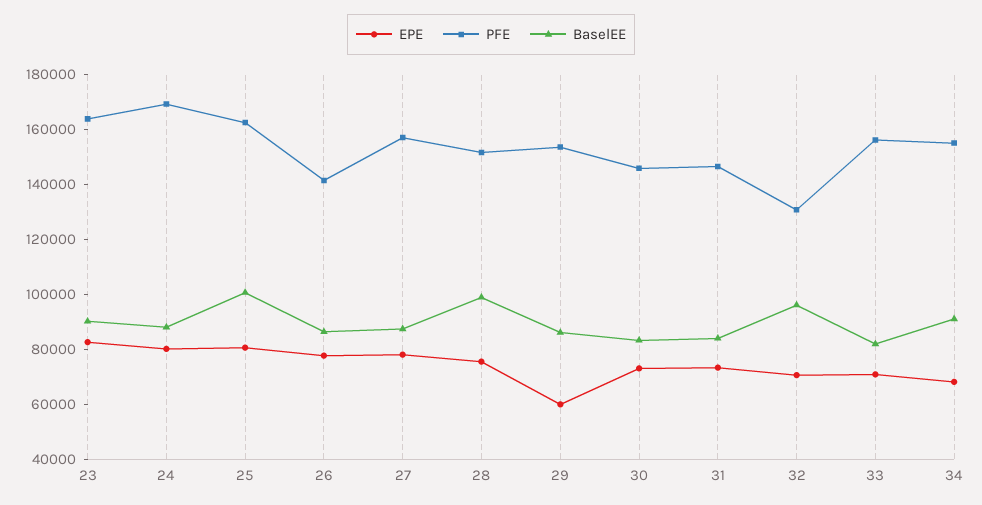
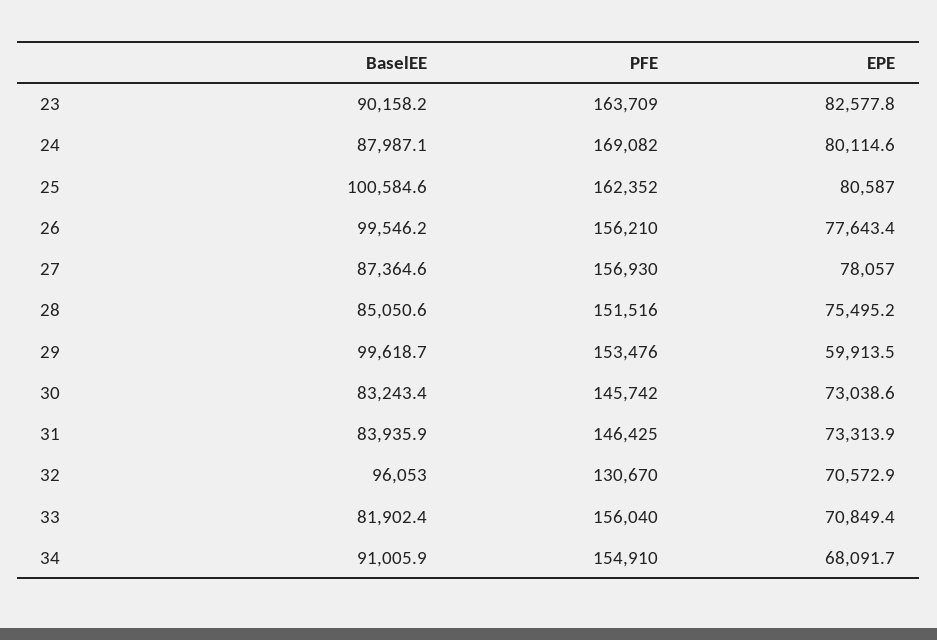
PFE, 26: 140000 -> 156210
BaselEE, 26: 85000 -> 99546.2
BaselEE, 28: 100000 -> 85050.6
BaselEE, 29: 85000 -> 99618.7

